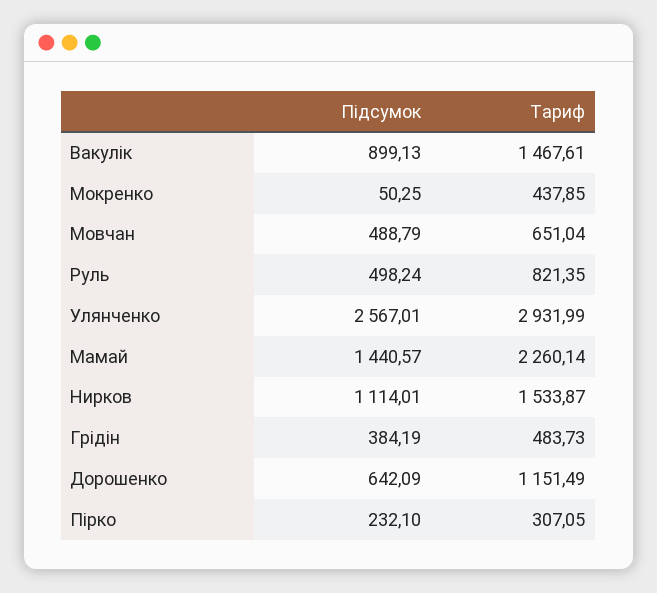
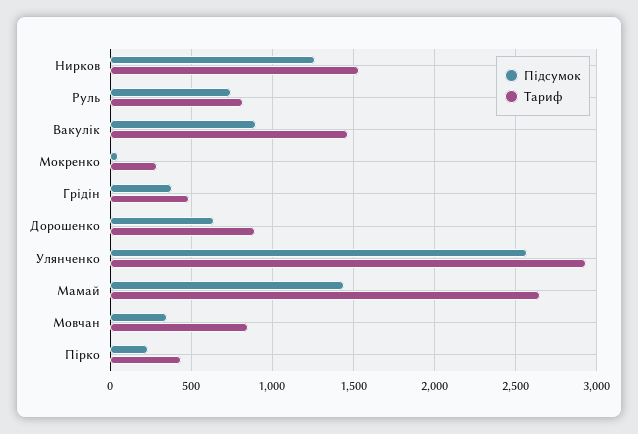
Тариф, Мокренко: 437.85 -> 300
Підсумок, Мовчан: 488.79 -> 350
Тариф, Мовчан: 651.04 -> 850
Підсумок, Руль: 498.24 -> 750
Тариф, Мамай: 2260.14 -> 2650
Підсумок, Нирков: 1114.01 -> 1250
Тариф, Дорошенко: 1151.49 -> 900
Тариф, Пірко: 307.05 -> 450

